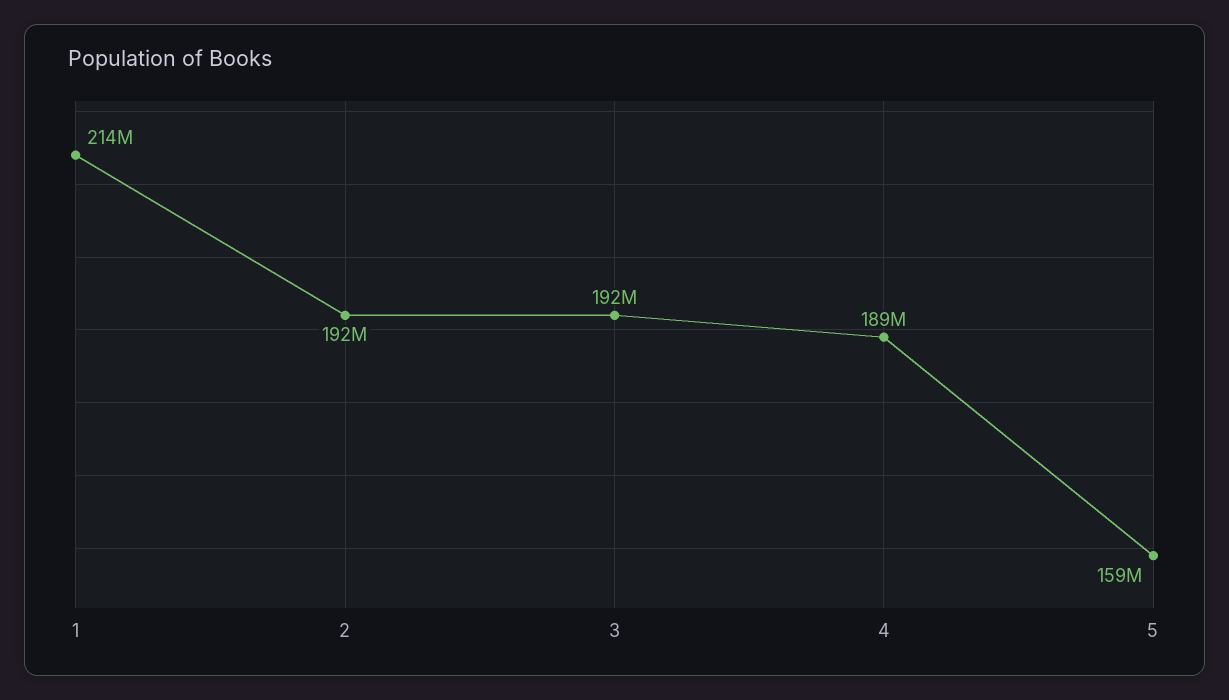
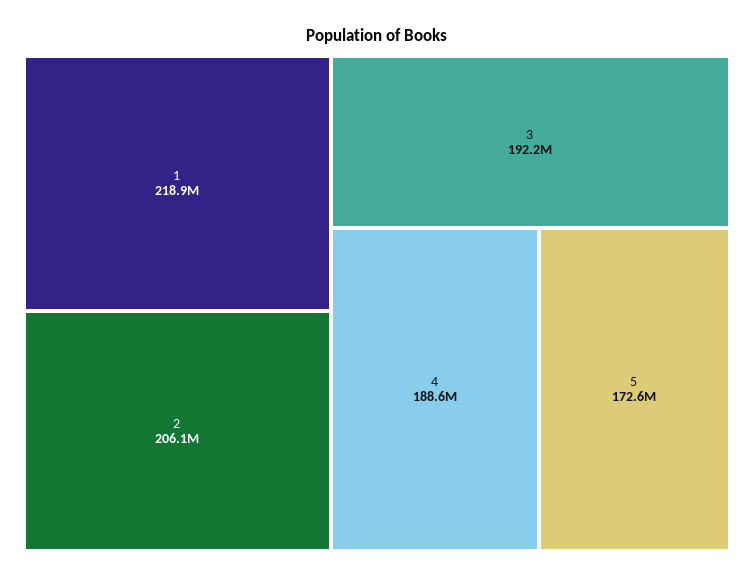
1: 214000000 -> 218900000
2: 192000000 -> 206100000
5: 159000000 -> 172600000

